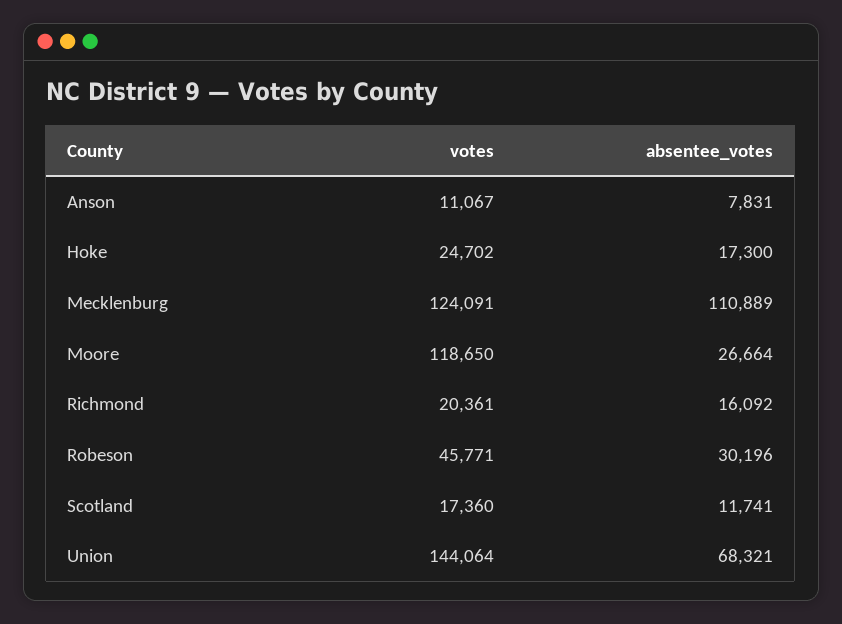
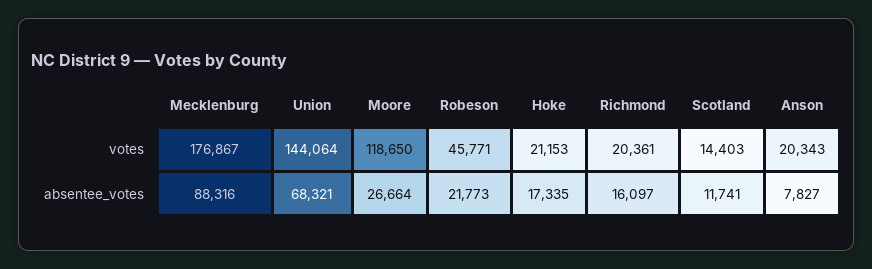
votes, Anson: 11067 -> 20343
absentee_votes, Anson: 7831 -> 7827
votes, Hoke: 24702 -> 21153
absentee_votes, Hoke: 17300 -> 17335
votes, Mecklenburg: 124091 -> 176867
absentee_votes, Mecklenburg: 110889 -> 88316
absentee_votes, Richmond: 16092 -> 16097
absentee_votes, Robeson: 30196 -> 21773
votes, Scotland: 17360 -> 14403

